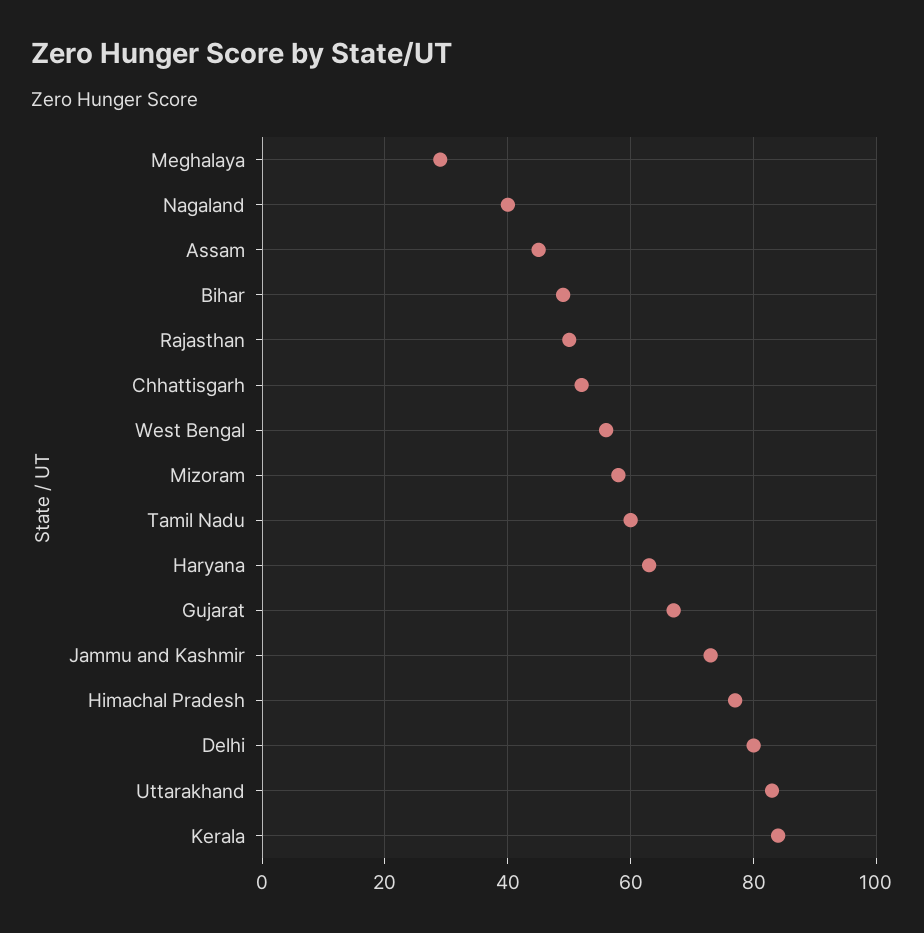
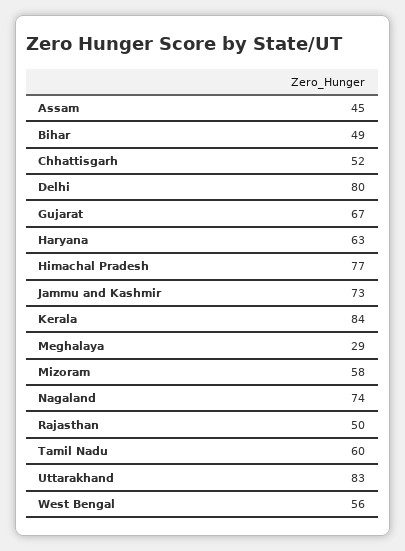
Nagaland: 40 -> 74

